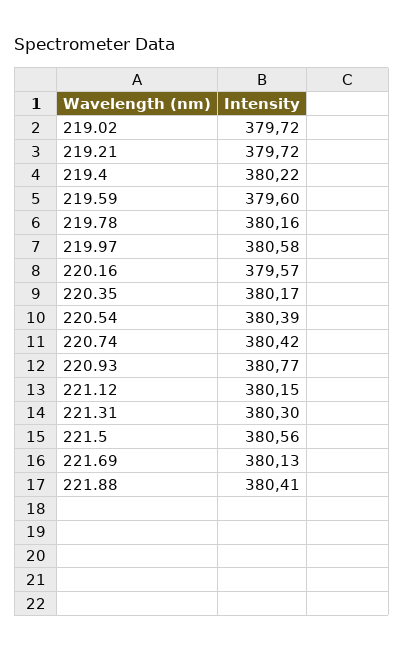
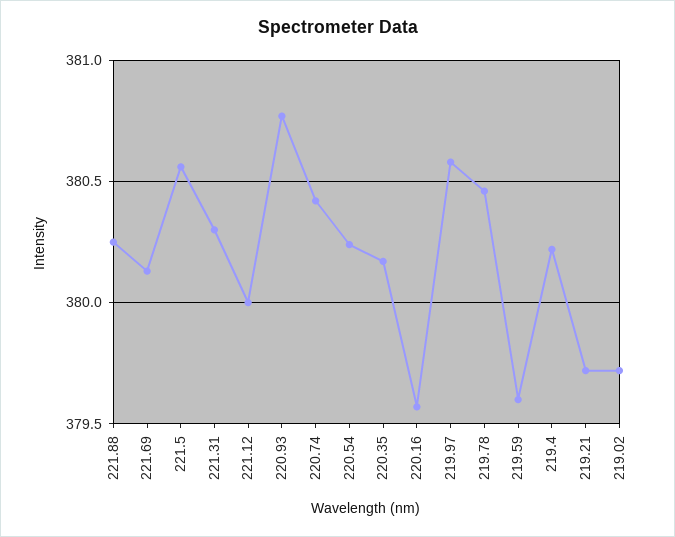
219.78: 380.16 -> 380.45
220.54: 380.39 -> 380.25
221.12: 380.15 -> 380
221.88: 380.41 -> 380.25

